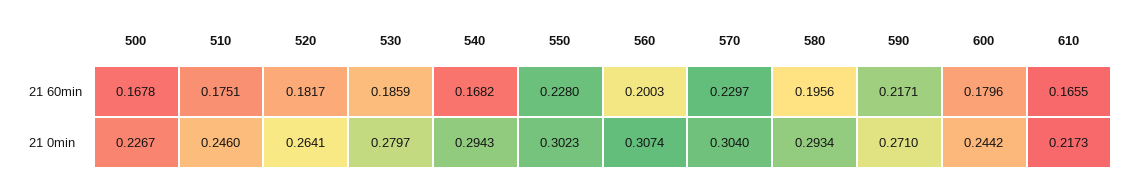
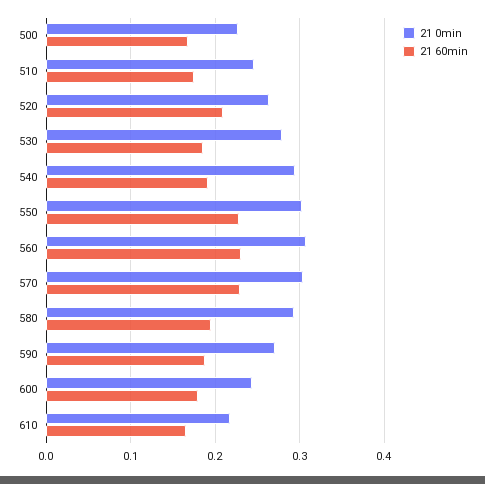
21 60min, 520: 0.1817 -> 0.21
21 60min, 540: 0.1682 -> 0.19
21 60min, 560: 0.2003 -> 0.23
21 60min, 590: 0.2171 -> 0.19

